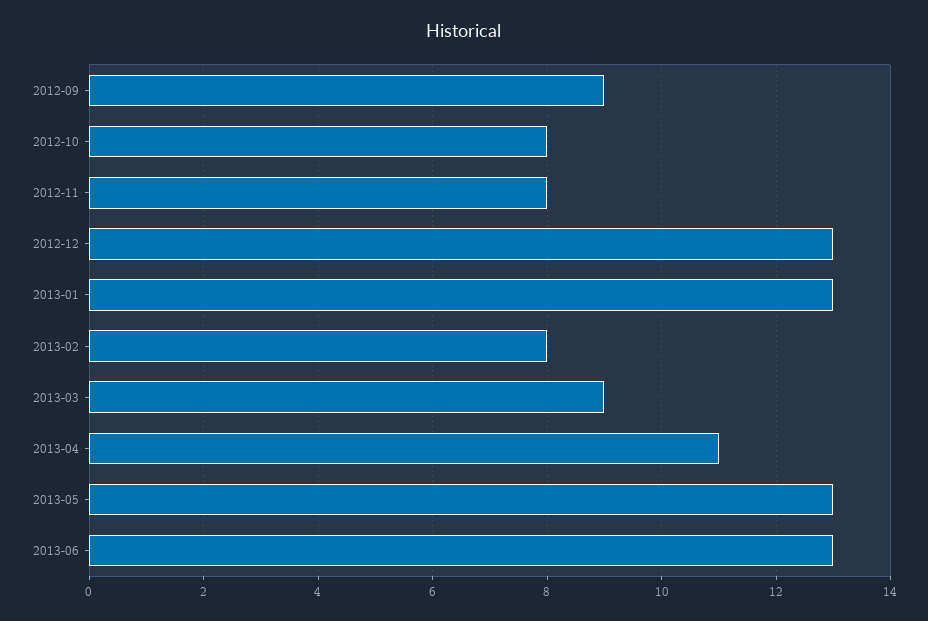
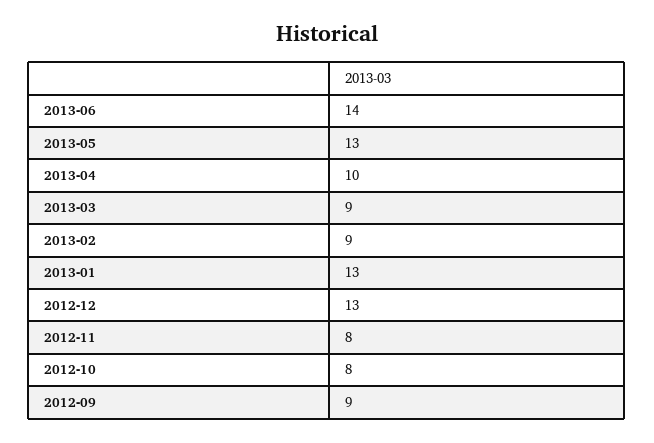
2013-02: 8 -> 9
2013-04: 11 -> 10
2013-06: 13 -> 14

